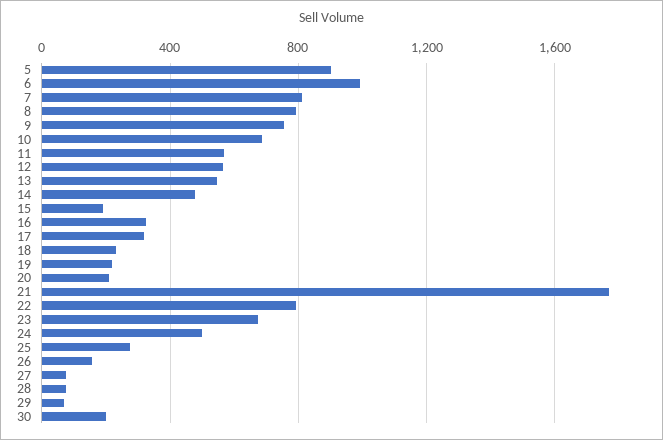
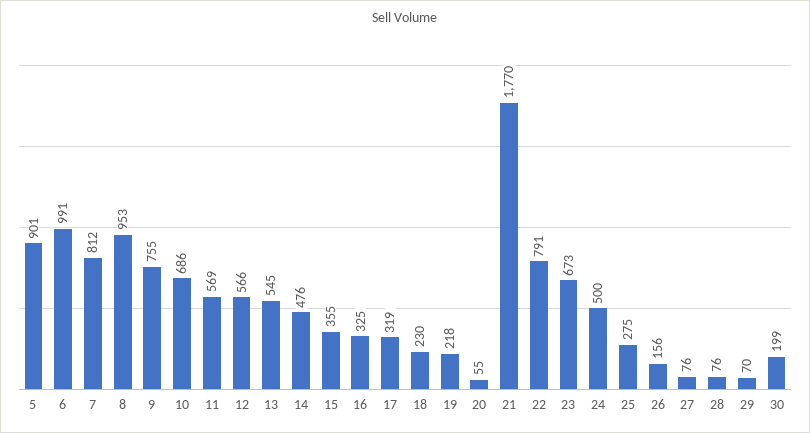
8: 800 -> 953
15: 200 -> 355
20: 200 -> 55

